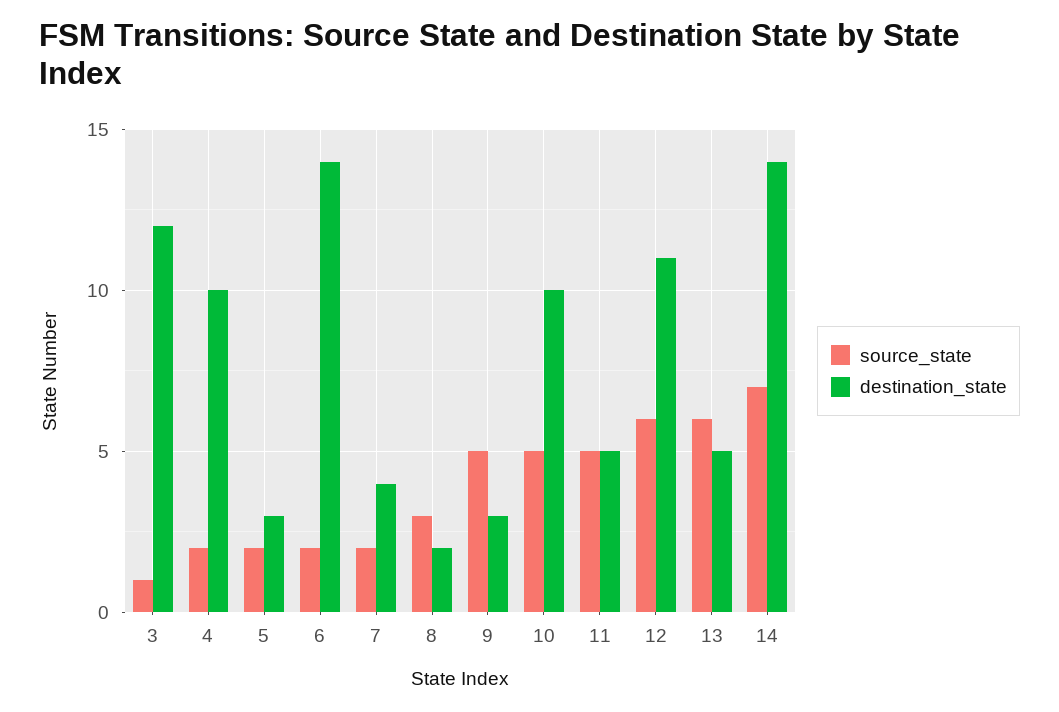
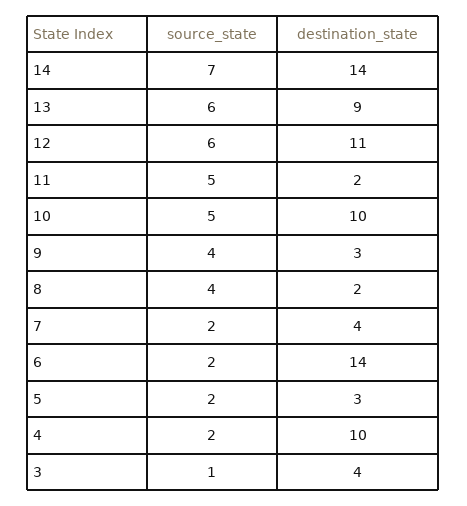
destination_state, 3: 12 -> 4
source_state, 8: 3 -> 4
source_state, 9: 5 -> 4
destination_state, 11: 5 -> 2
destination_state, 13: 5 -> 9

